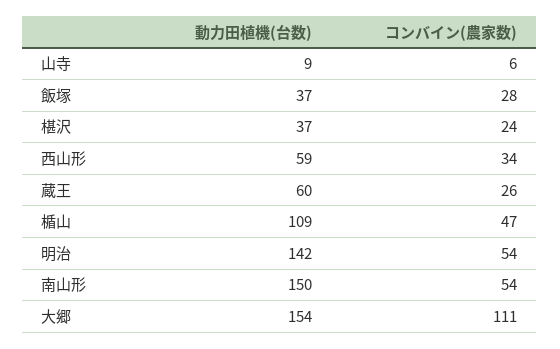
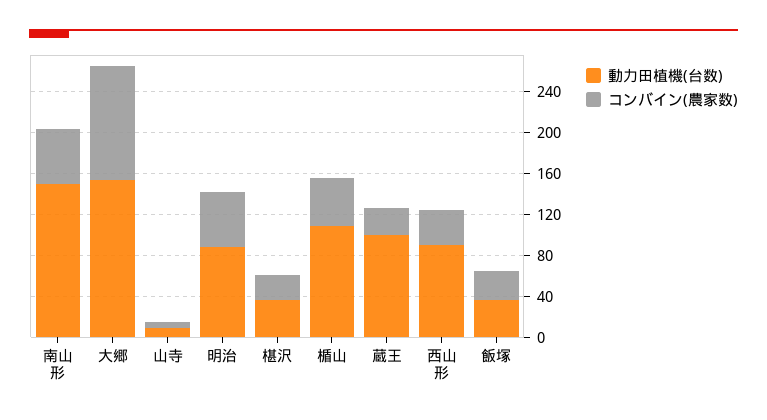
動力田植機(台数), 西山形: 59 -> 90
動力田植機(台数), 蔵王: 60 -> 100
動力田植機(台数), 明治: 142 -> 90

